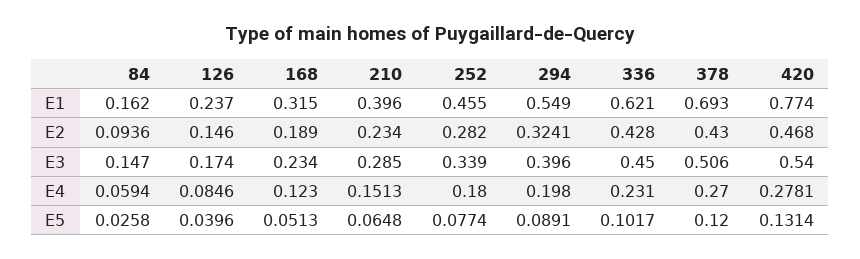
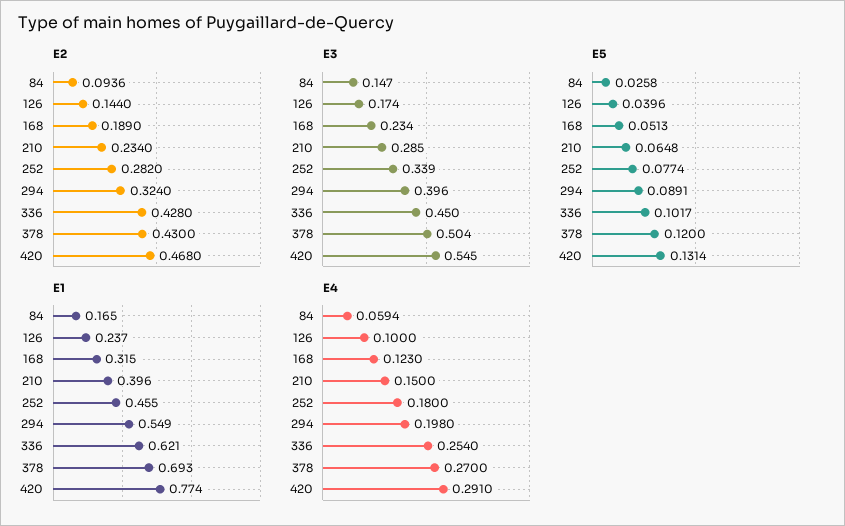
E1, 84: 0.162 -> 0.165
E2, 126: 0.146 -> 0.144
E2, 294: 0.3241 -> 0.324
E3, 378: 0.506 -> 0.504
E3, 420: 0.54 -> 0.545
E4, 126: 0.0846 -> 0.1
E4, 210: 0.1513 -> 0.15
E4, 336: 0.231 -> 0.254
E4, 420: 0.2781 -> 0.291

